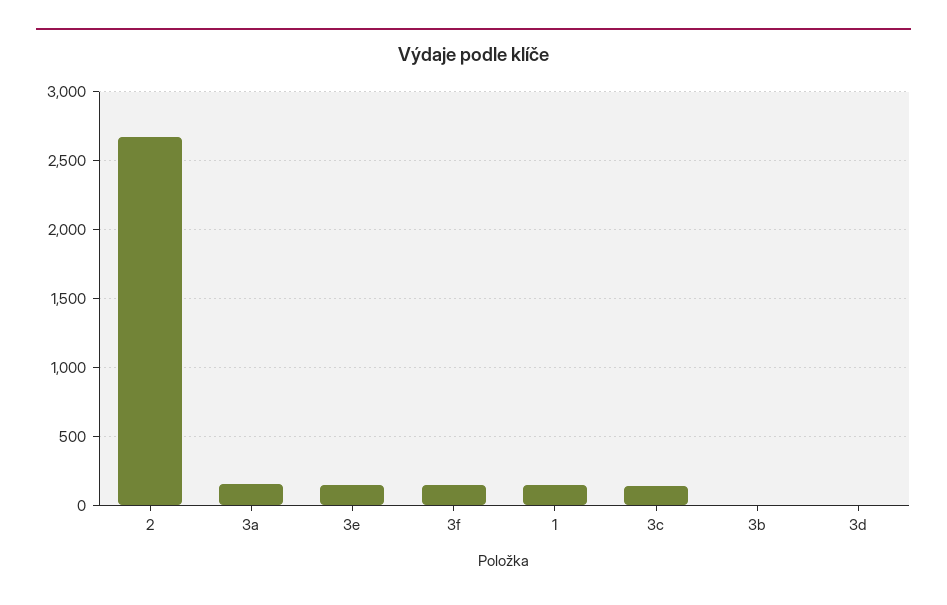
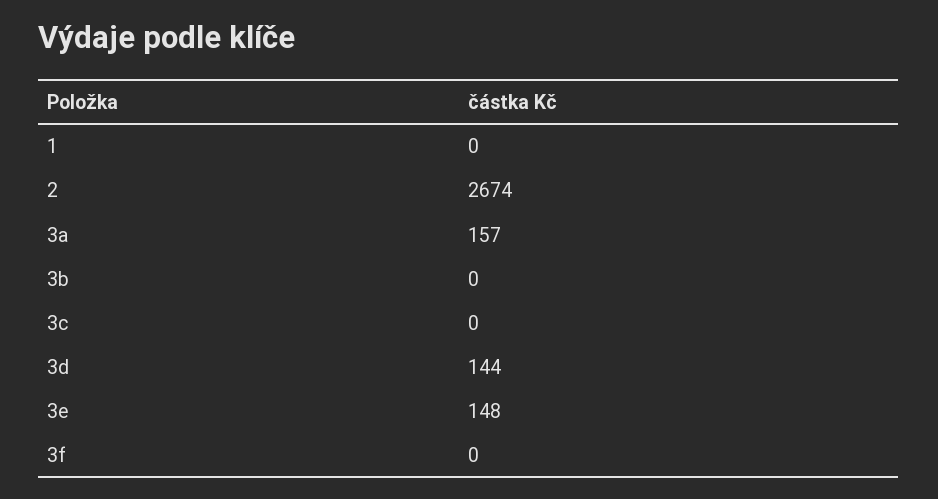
3f: 150 -> 0
1: 150 -> 0
3c: 150 -> 0
3d: 0 -> 144

